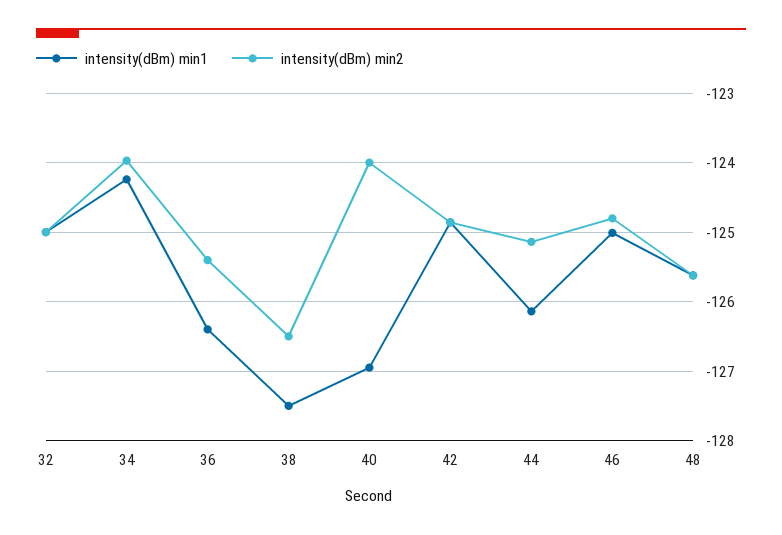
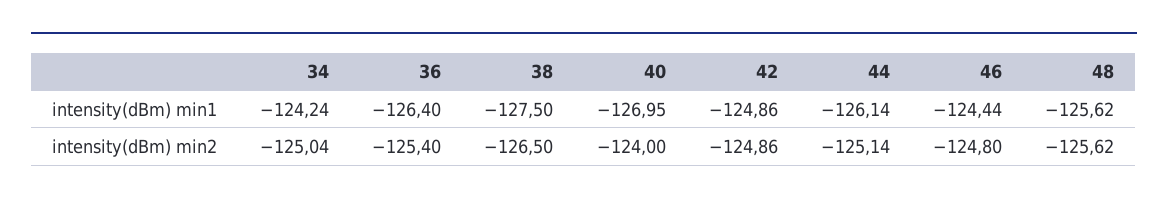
intensity(dBm) min1, 32: -125 -> none
intensity(dBm) min2, 32: -125 -> none
intensity(dBm) min2, 34: -124 -> -125.04
intensity(dBm) min1, 46: -125 -> -124.44

